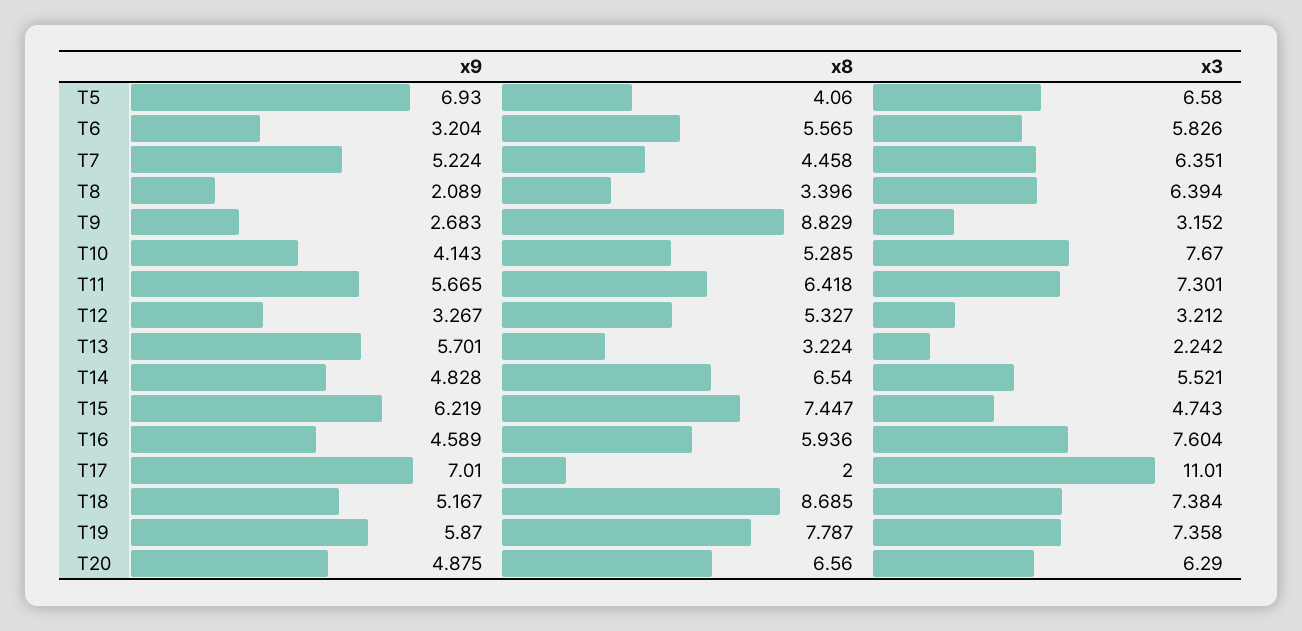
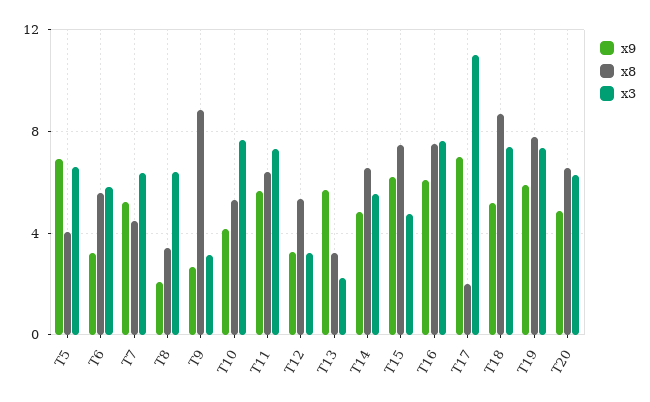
x9, T16: 4.589 -> 6
x8, T16: 5.936 -> 7.5

